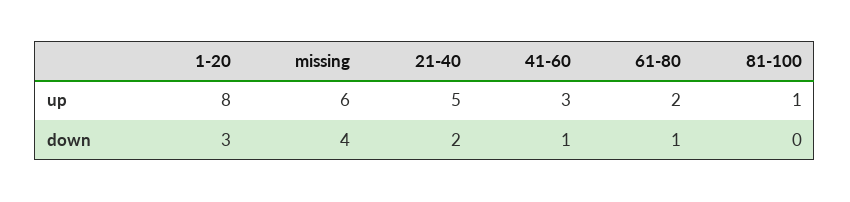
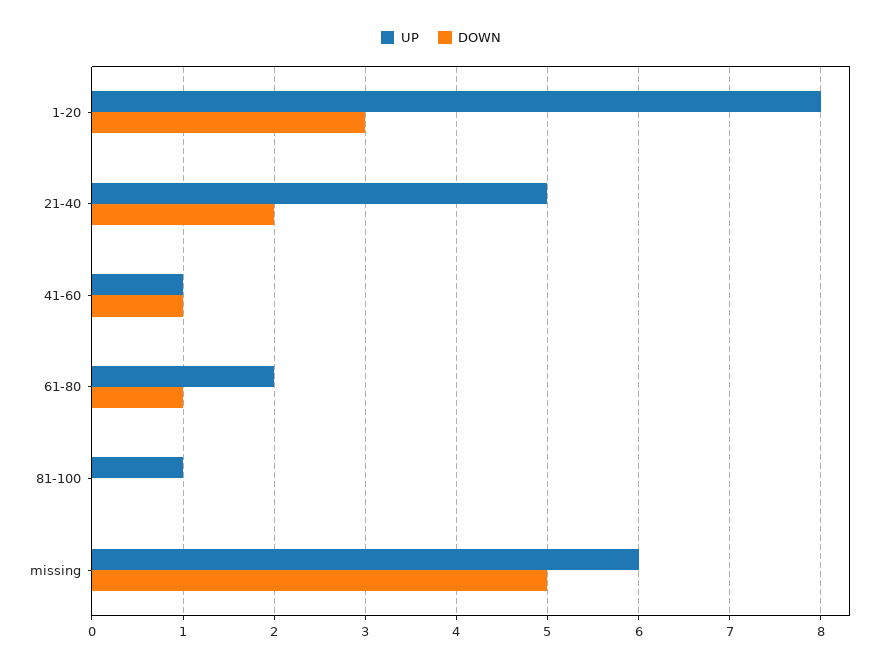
up, 41-60: 3 -> 1
down, missing: 4 -> 5

